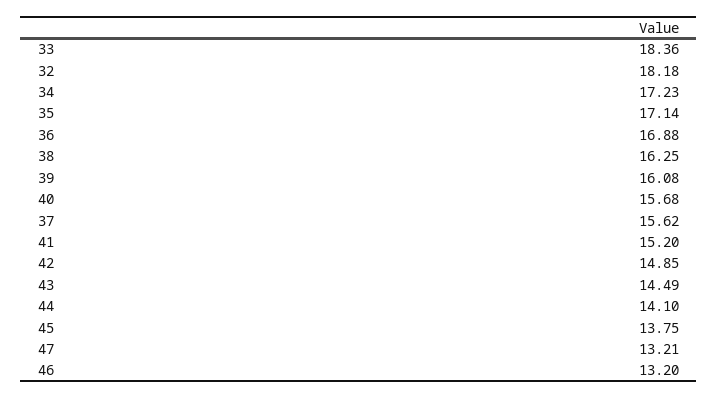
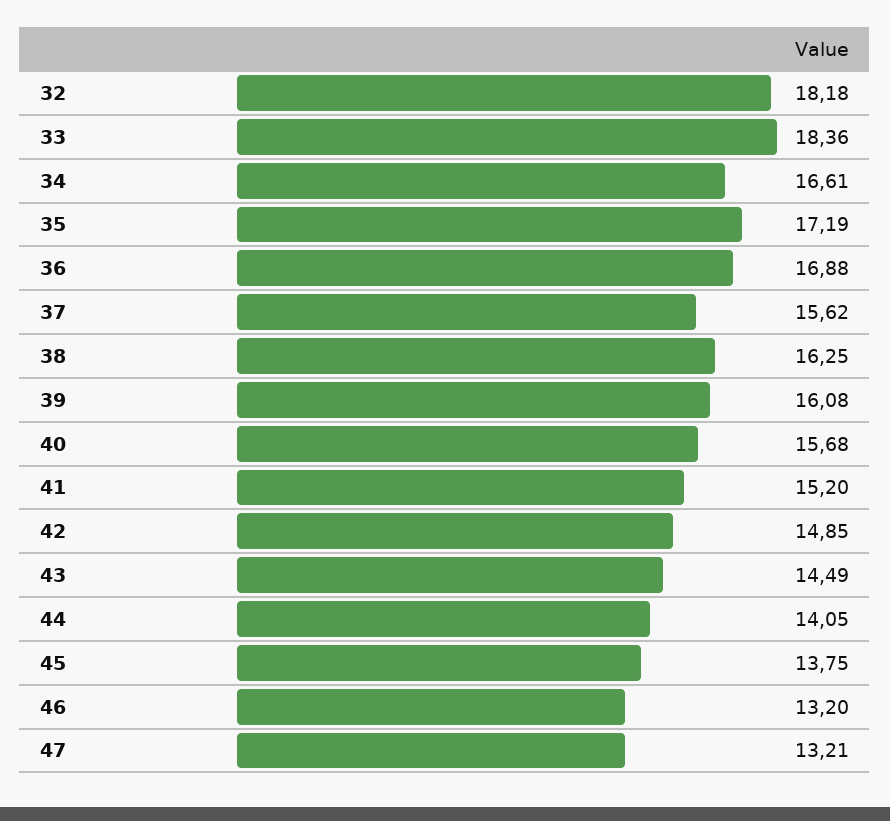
34: 17.23 -> 16.61
35: 17.14 -> 17.19
44: 14.1 -> 14.05

